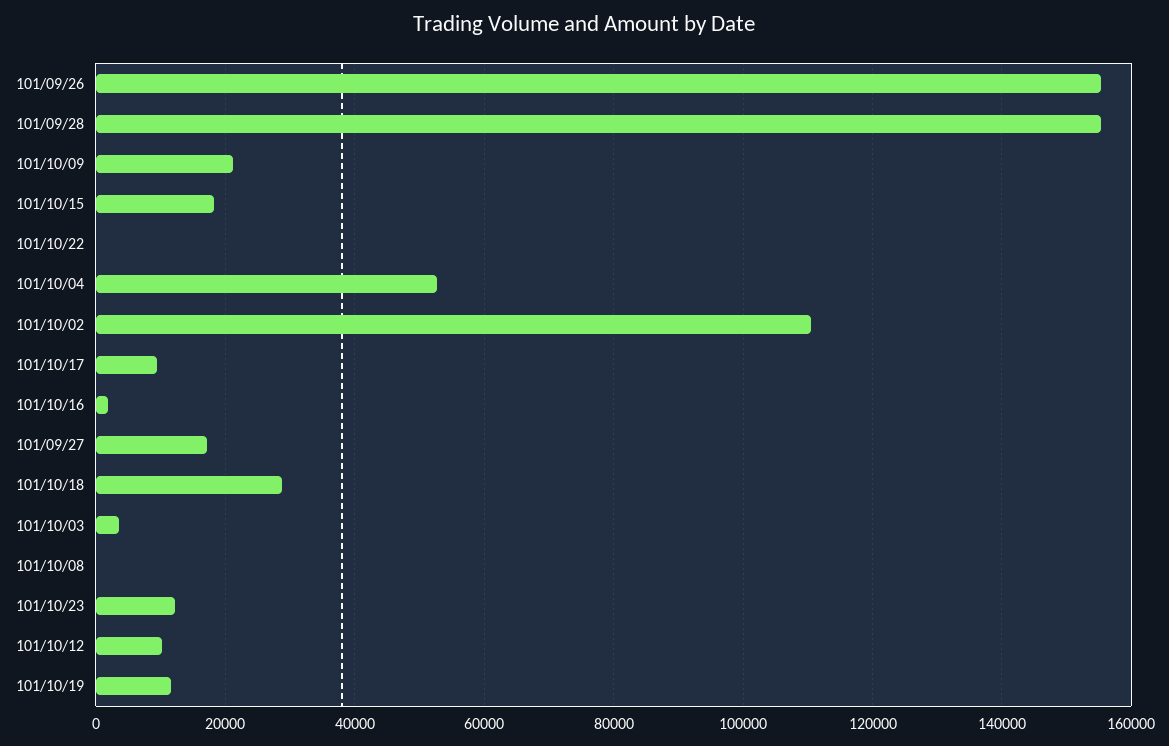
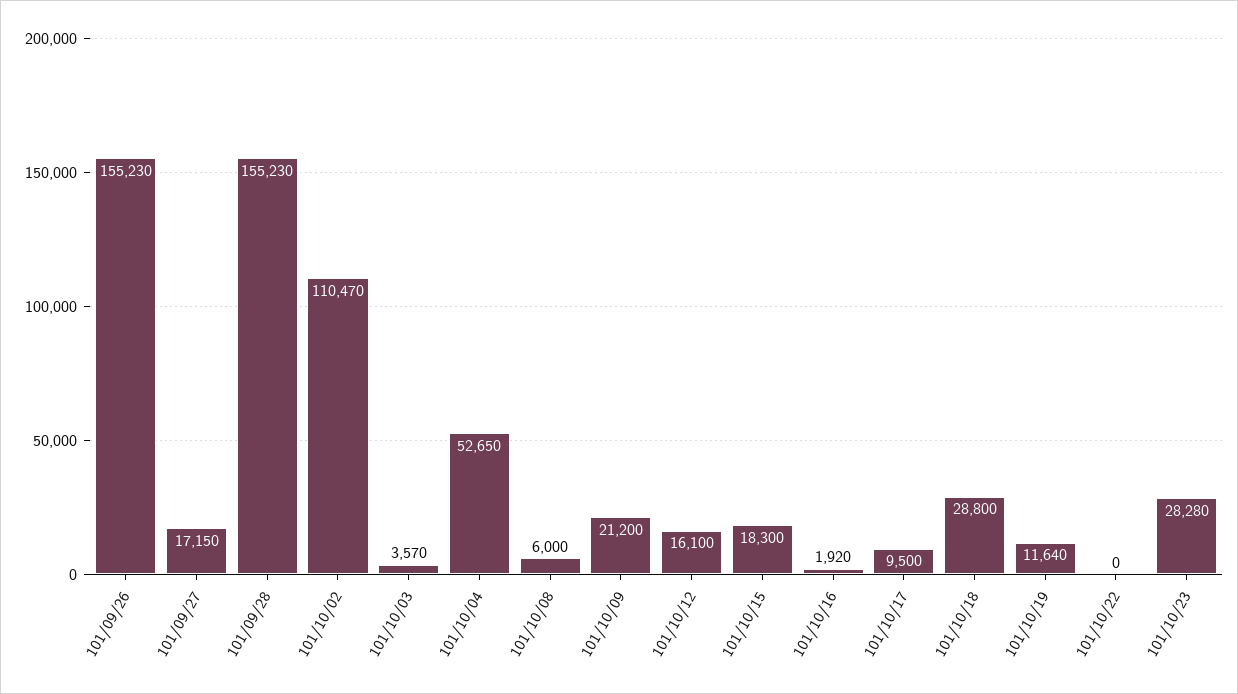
101/10/08: 0 -> 6000
101/10/23: 12000 -> 28280
101/10/12: 10000 -> 16100

